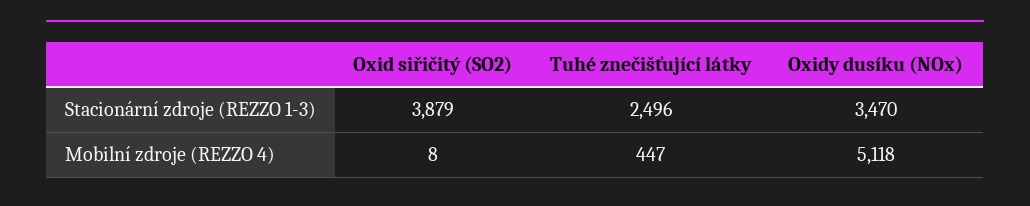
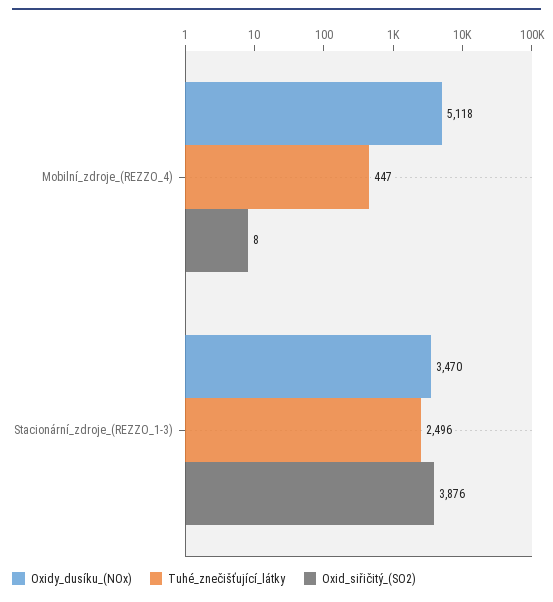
Oxid siřičitý (SO2), Stacionární zdroje (REZZO 1-3): 3879 -> 3876

